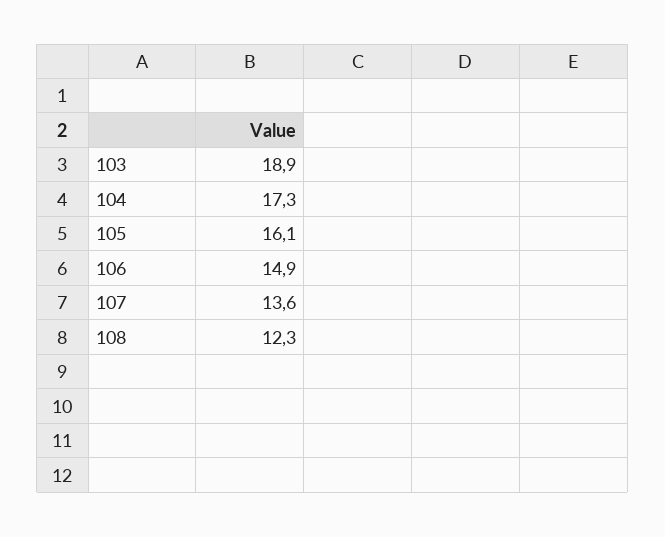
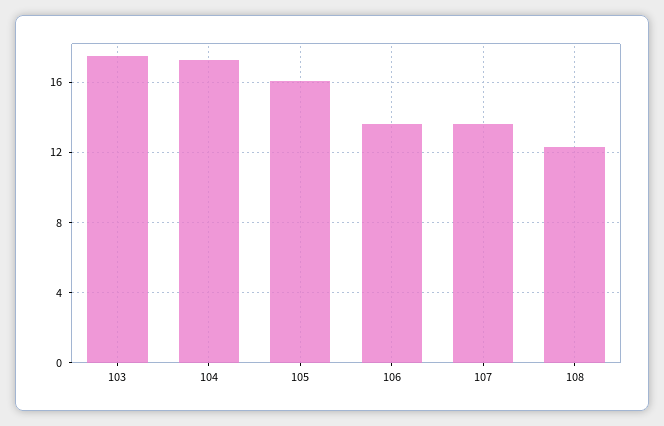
103: 18.9 -> 17.5
106: 14.9 -> 13.5

